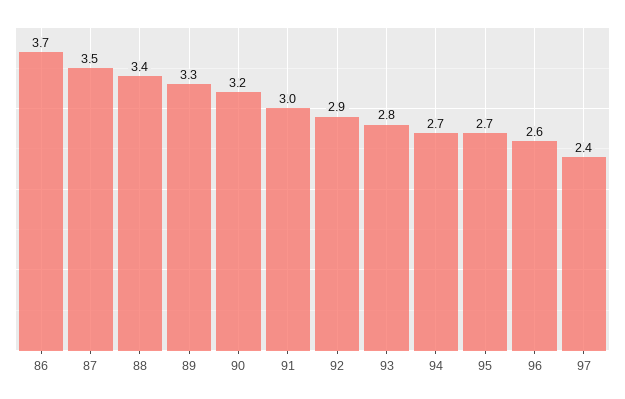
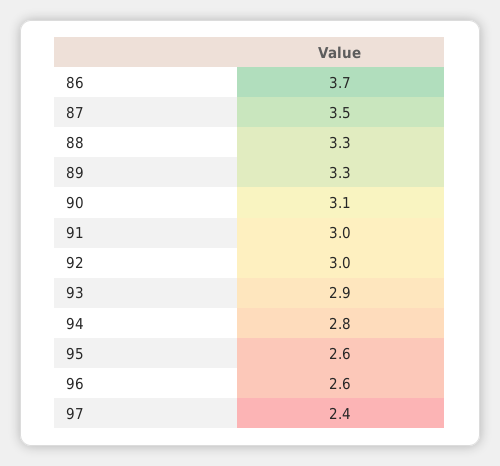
88: 3.4 -> 3.3
90: 3.2 -> 3.1
92: 2.9 -> 3
93: 2.8 -> 2.9
94: 2.7 -> 2.8
95: 2.7 -> 2.6

